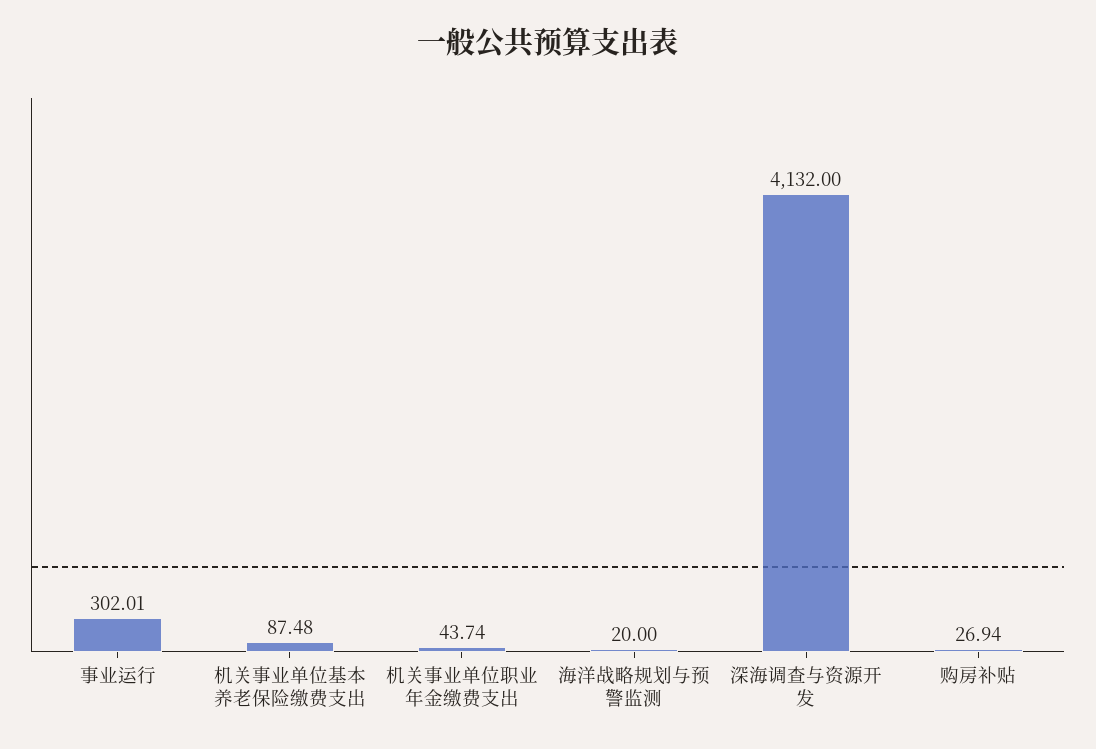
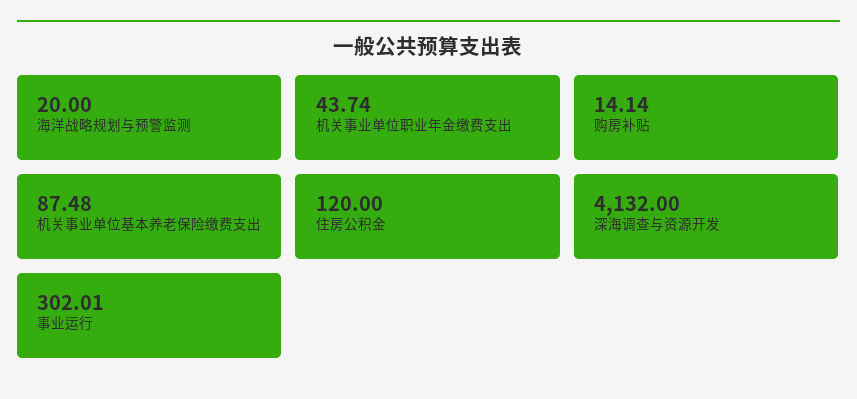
购房补贴: 26.94 -> 14.14
住房公积金: none -> 120

